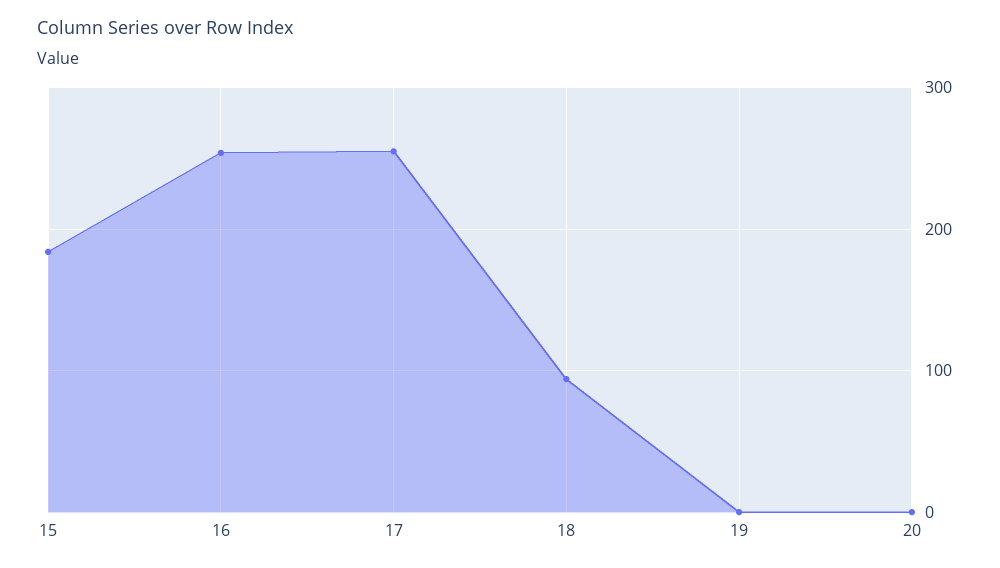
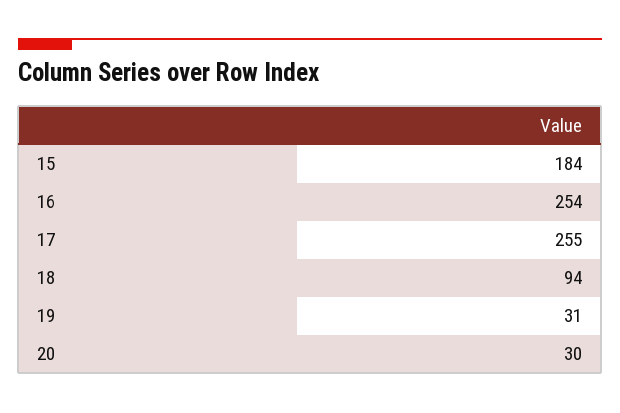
19: 0 -> 31
20: 0 -> 30

